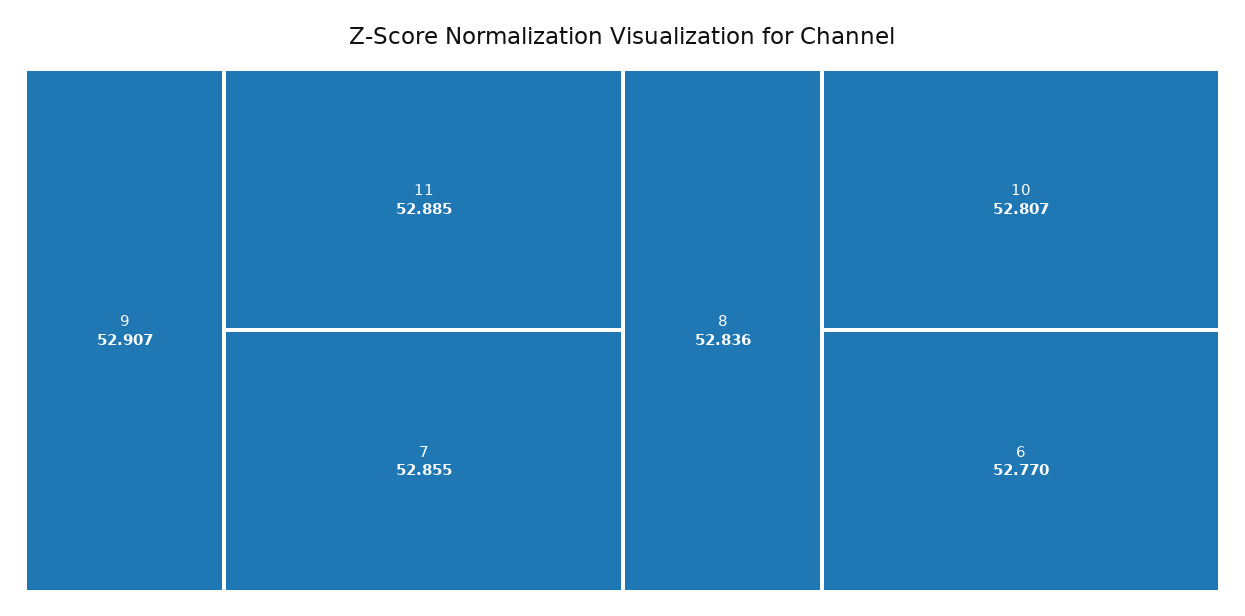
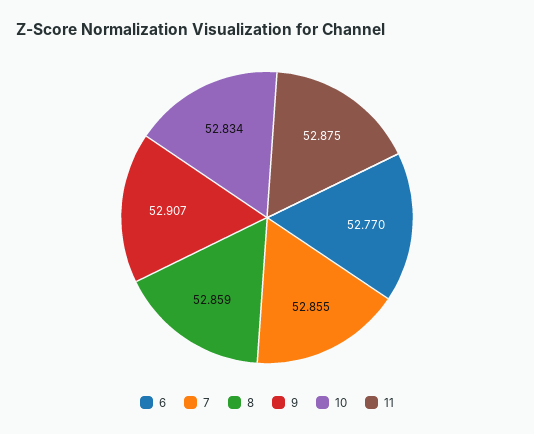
11: 52.885 -> 52.875
8: 52.836 -> 52.859
10: 52.807 -> 52.834

